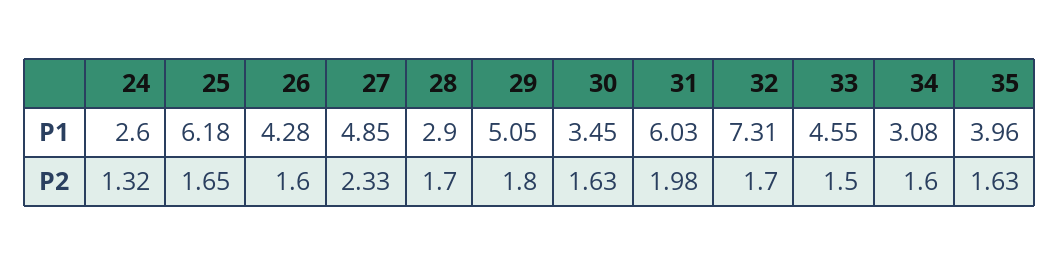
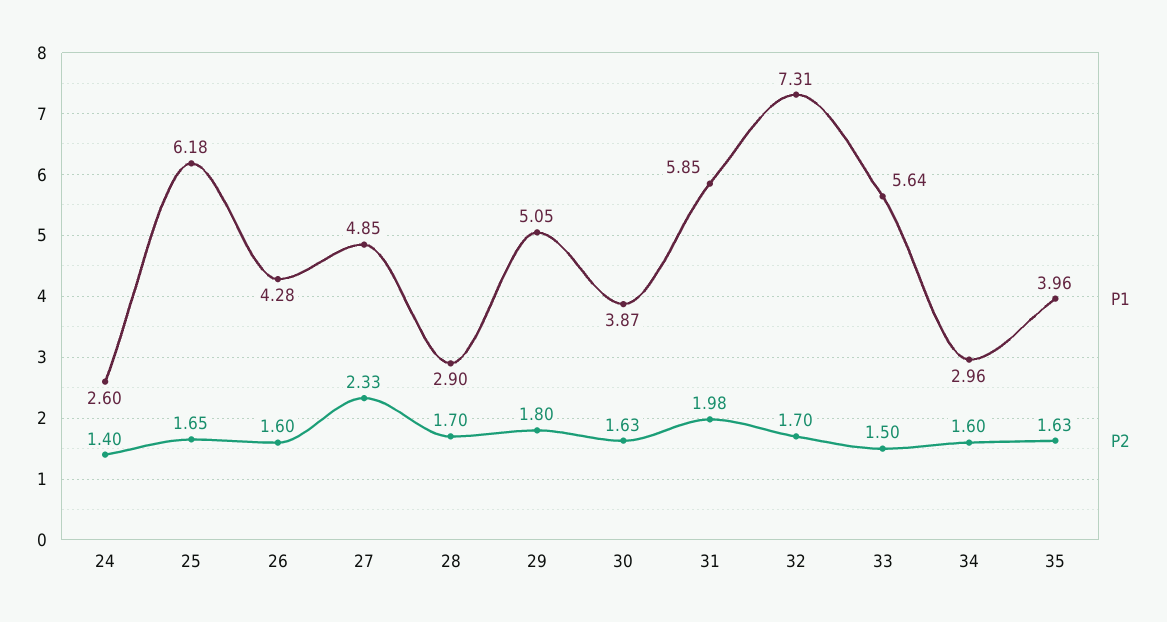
P1, 30: 3.45 -> 3.87
P1, 31: 6.03 -> 5.85
P1, 33: 4.55 -> 5.64
P1, 34: 3.08 -> 2.96
P2, 24: 1.32 -> 1.4

